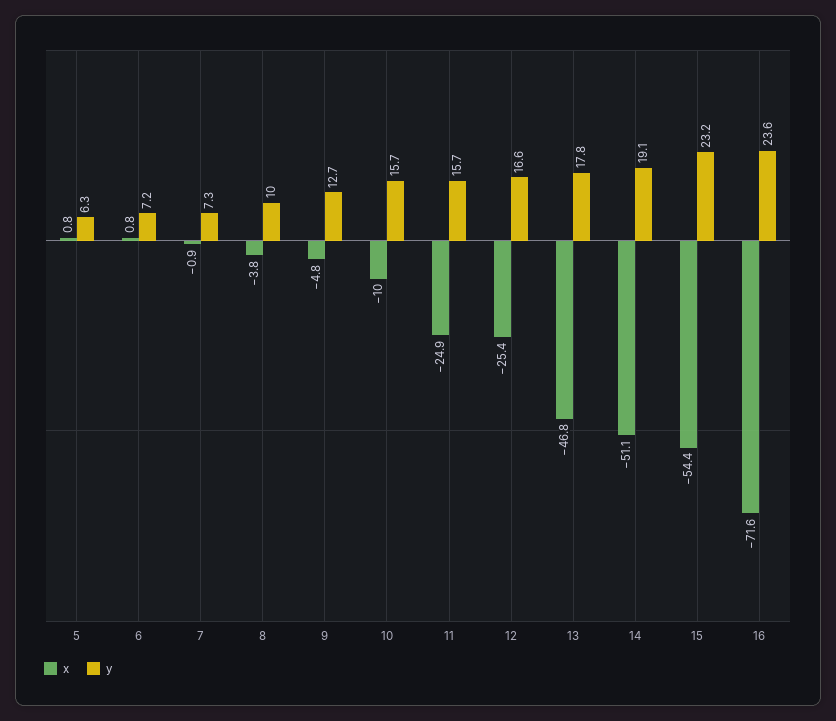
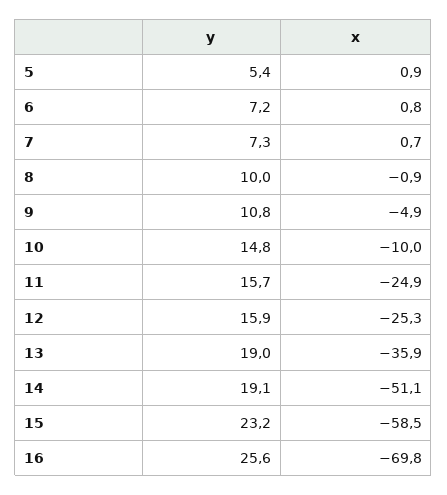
x, 5: 0.8 -> 0.9
y, 5: 6.3 -> 5.4
x, 7: -0.9 -> 0.7
x, 8: -3.8 -> -0.9
x, 9: -4.8 -> -4.9
y, 9: 12.7 -> 10.8
y, 10: 15.7 -> 14.8
x, 12: -25.4 -> -25.3
y, 12: 16.6 -> 15.9
x, 13: -46.8 -> -35.9
y, 13: 17.8 -> 19
x, 15: -54.4 -> -58.5
x, 16: -71.6 -> -69.8
y, 16: 23.6 -> 25.6

